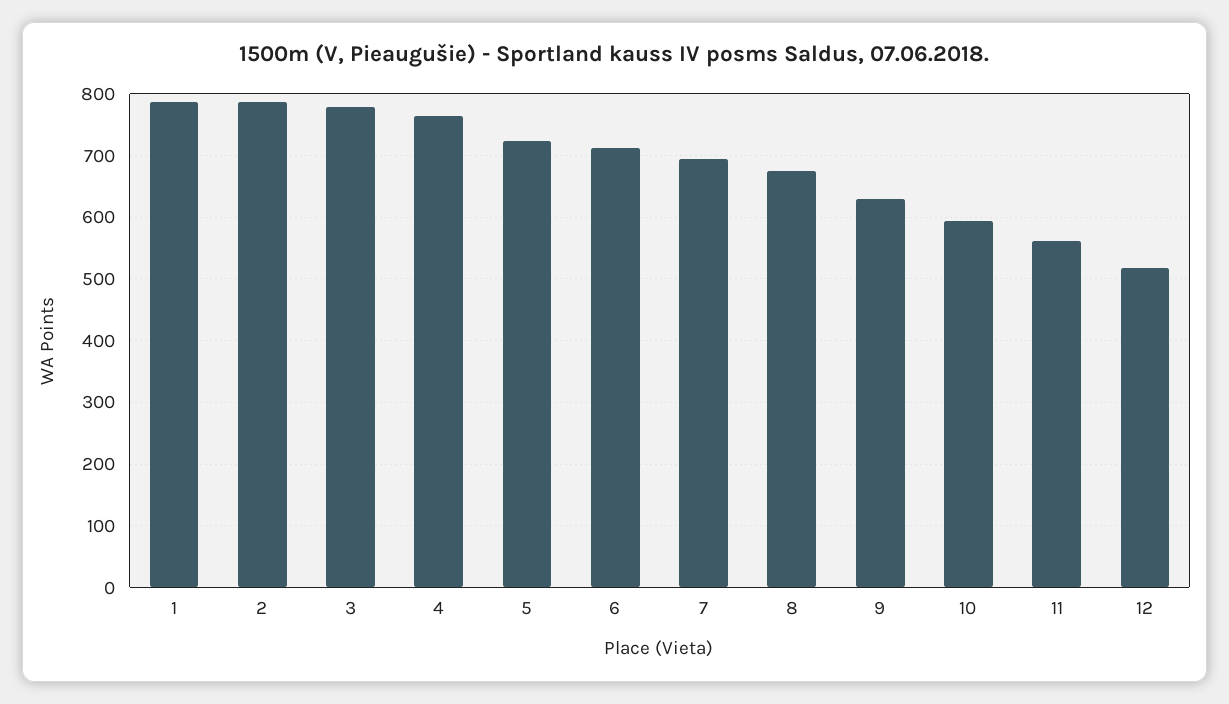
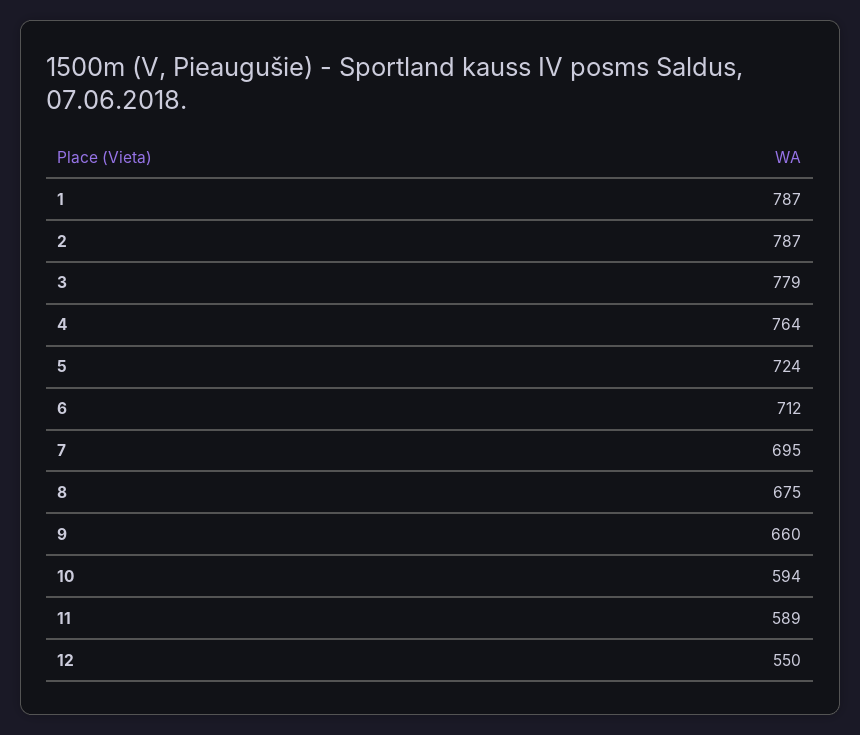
9: 630 -> 660
11: 560 -> 589
12: 520 -> 550

